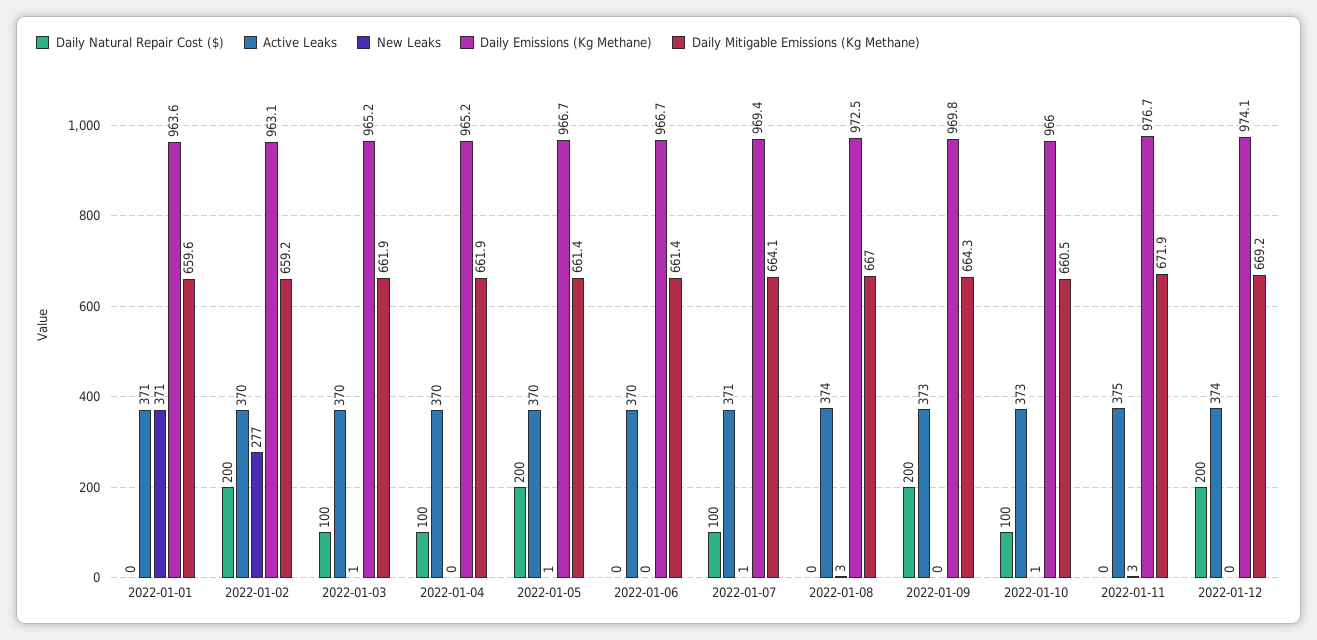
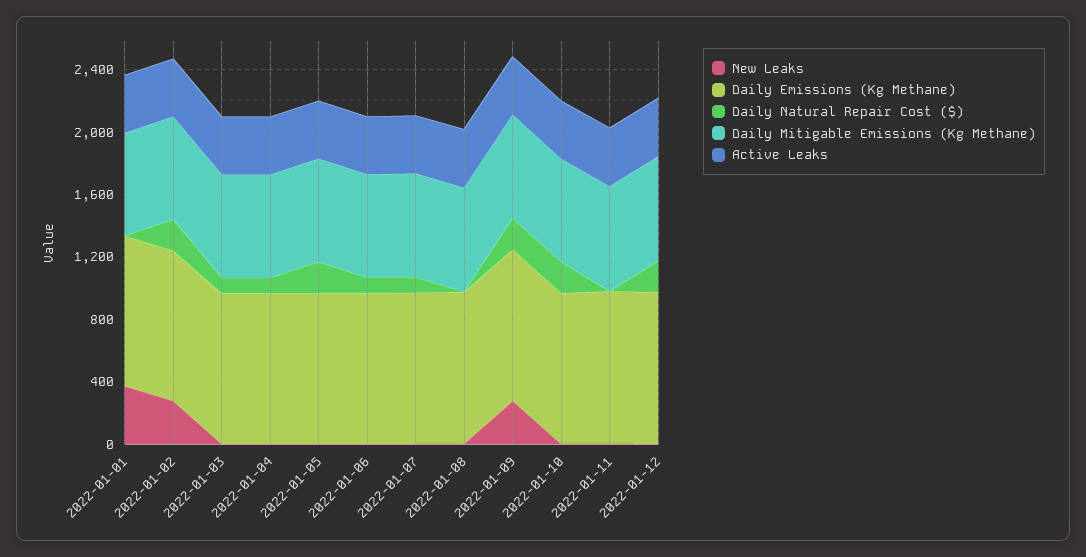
Daily Natural Repair Cost ($), 2022-01-06: 0 -> 100
New Leaks, 2022-01-09: 0 -> 300
Daily Natural Repair Cost ($), 2022-01-10: 100 -> 200

